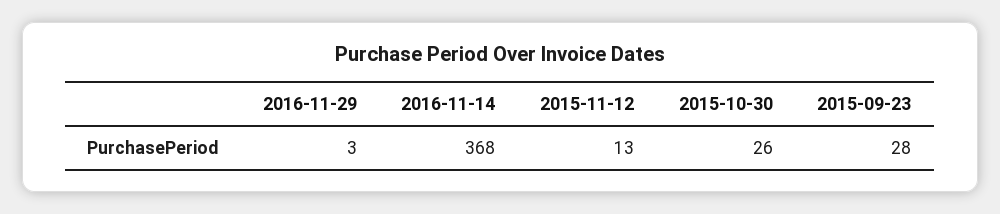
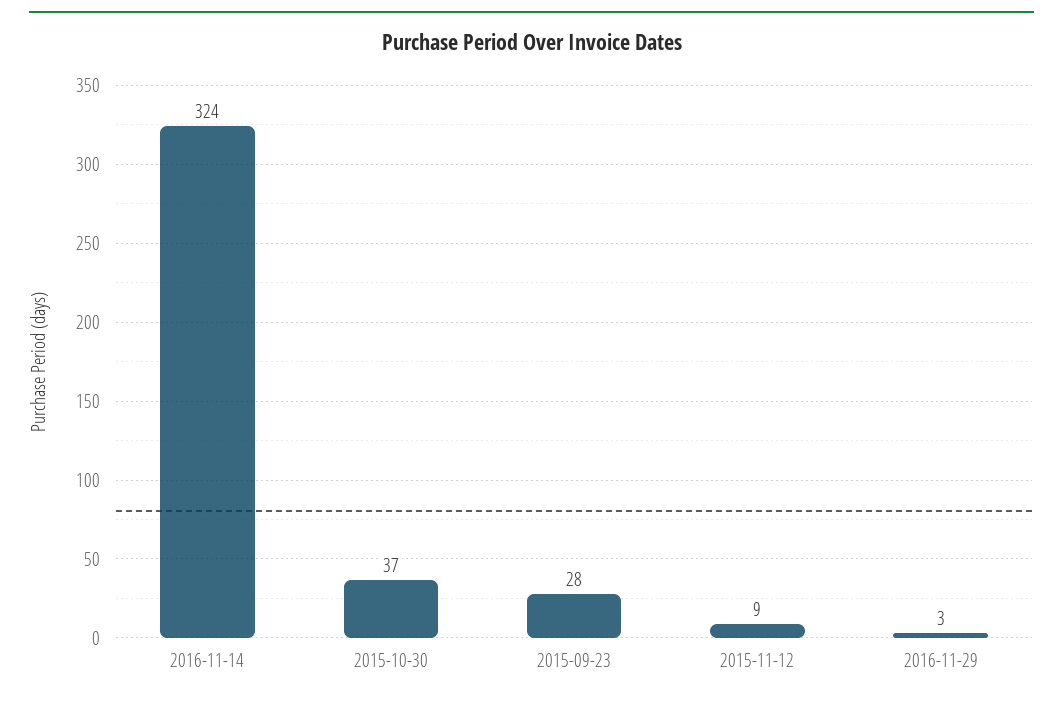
2016-11-14: 368 -> 324
2015-11-12: 13 -> 9
2015-10-30: 26 -> 37

